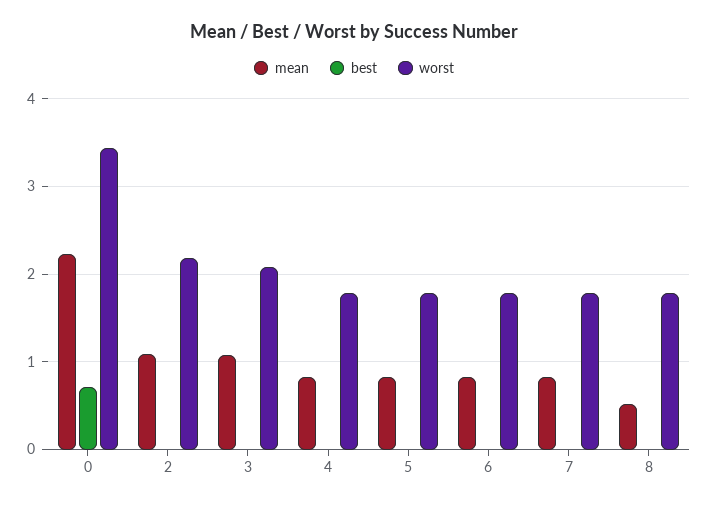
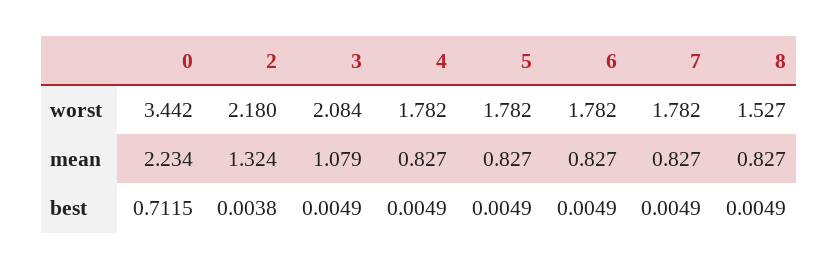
mean, 2: 1.1 -> 1.324
mean, 8: 0.5 -> 0.827
worst, 8: 1.8 -> 1.527

